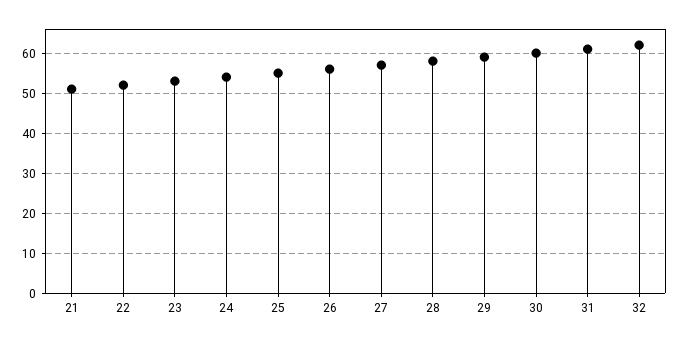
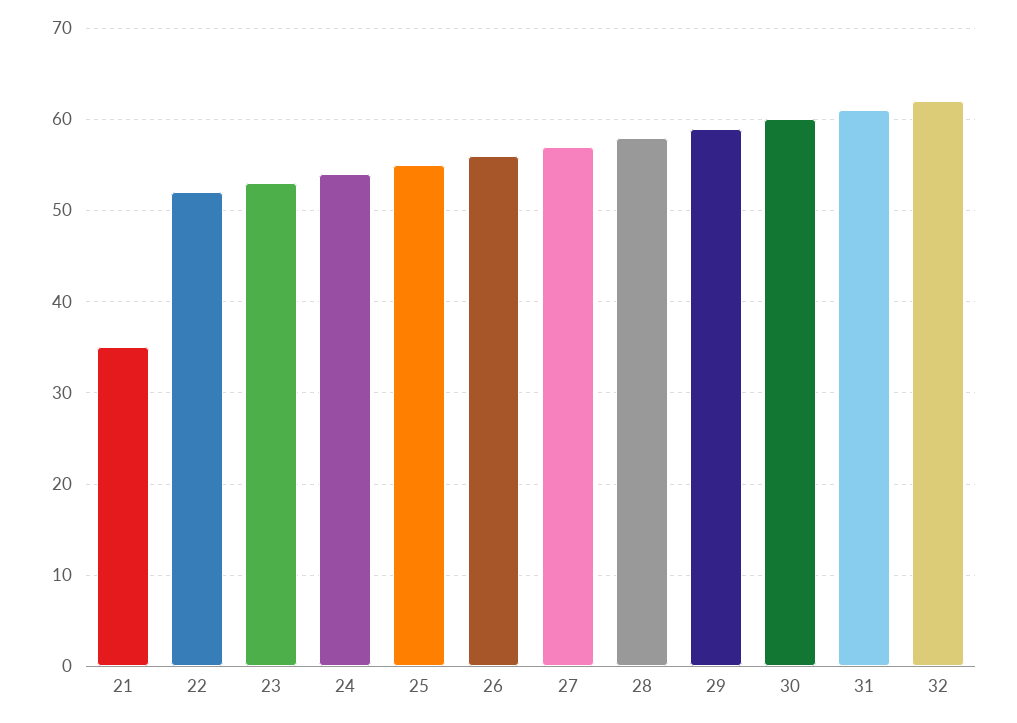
21: 50 -> 35

